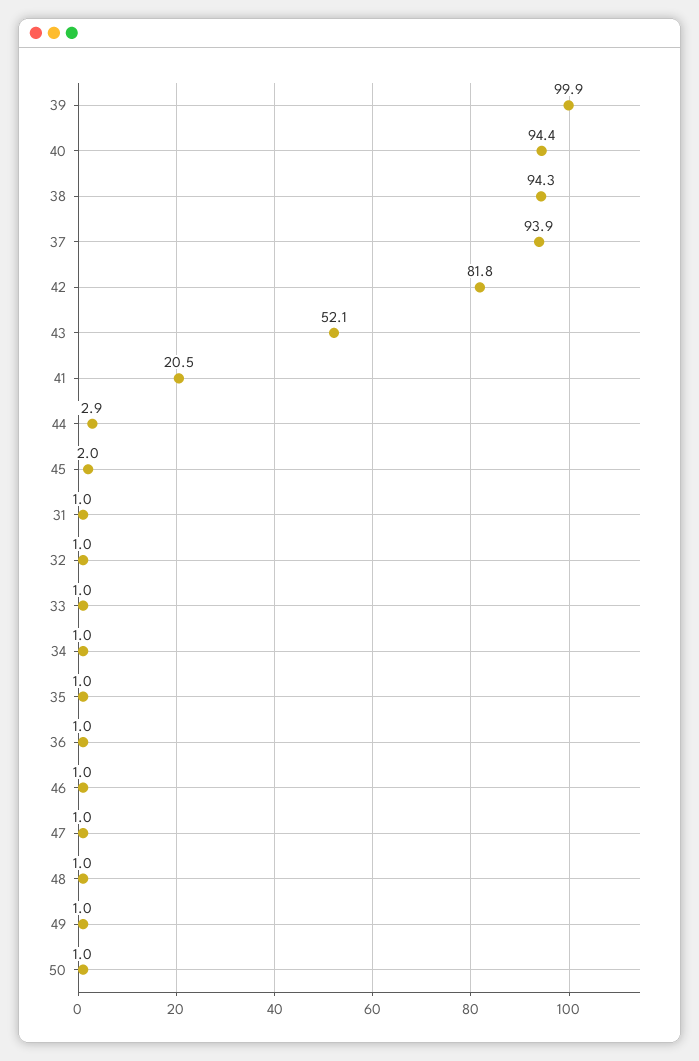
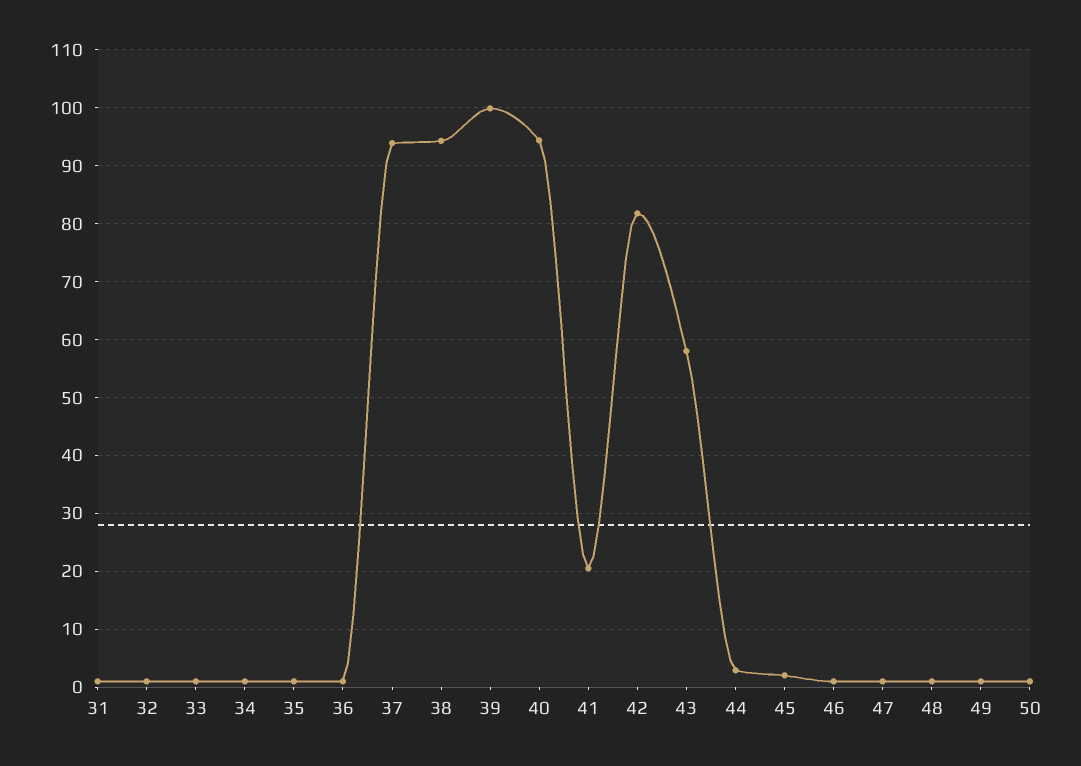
43: 52.1 -> 58

